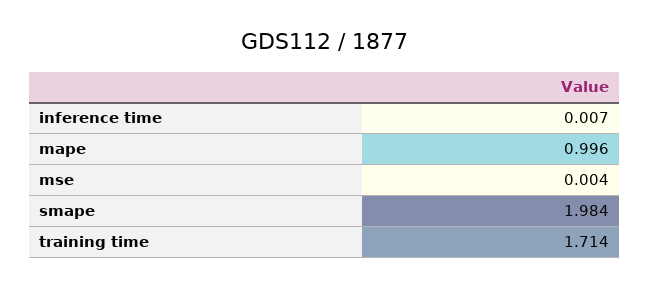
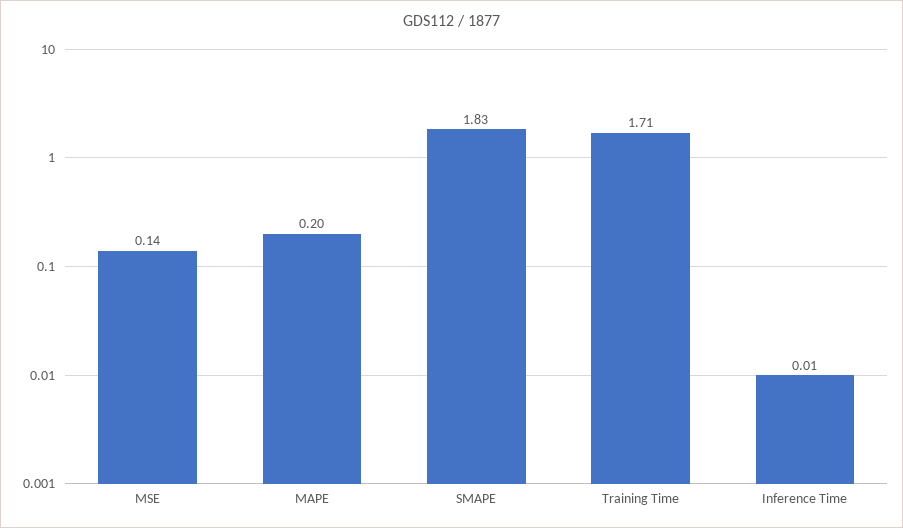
mape: 0.996 -> 0.2
mse: 0.004 -> 0.14
smape: 1.984 -> 1.83

